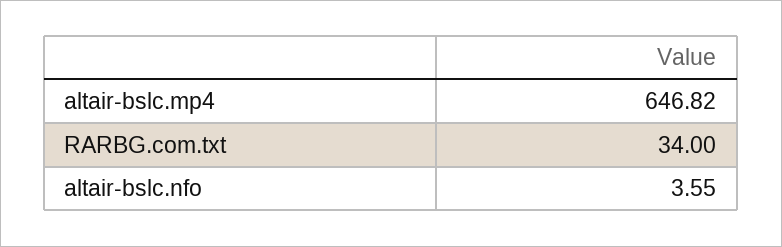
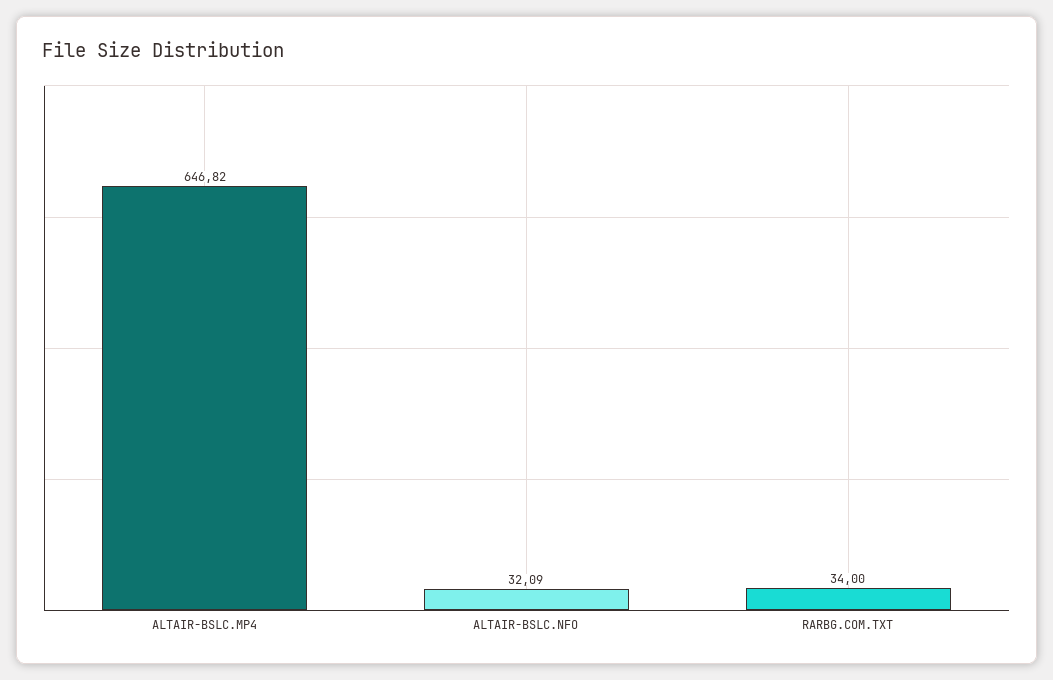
altair-bslc.nfo: 3.55 -> 32.09

